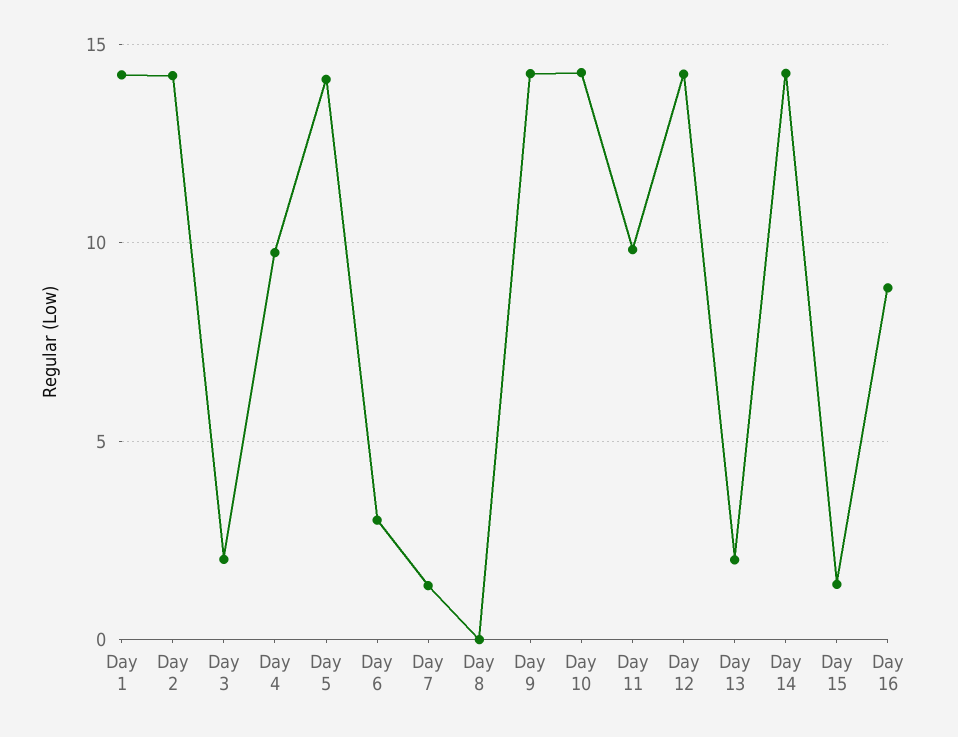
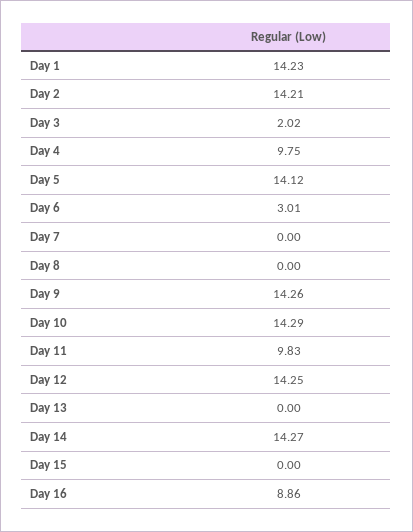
Day 7: 1.5 -> 0
Day 13: 2 -> 0
Day 15: 1.5 -> 0

